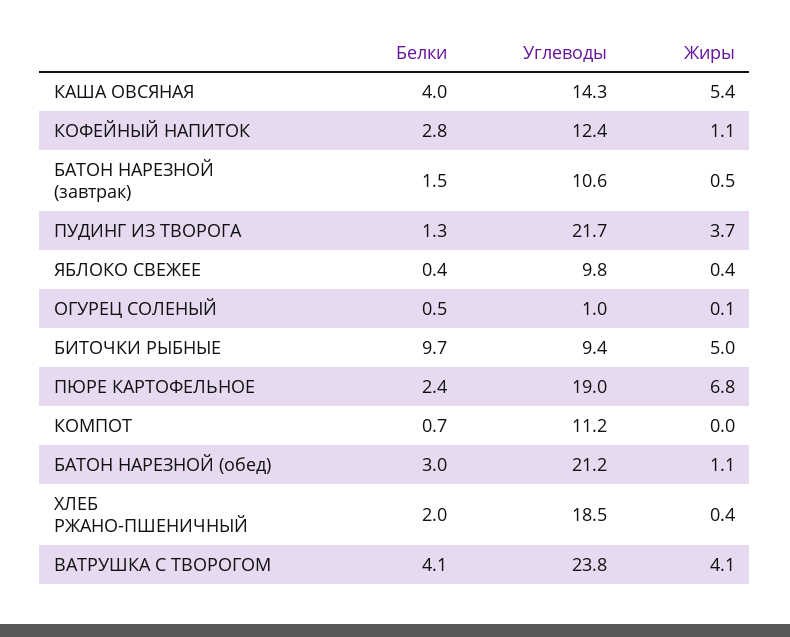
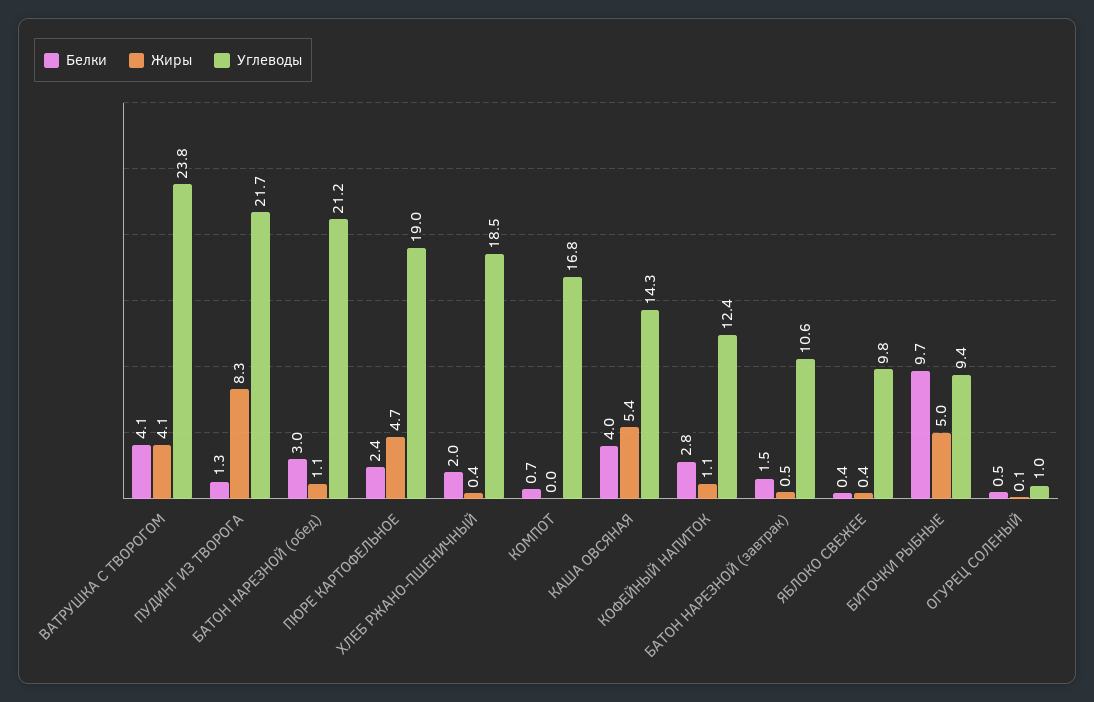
Жиры, ПУДИНГ ИЗ ТВОРОГА: 3.7 -> 8.3
Жиры, ПЮРЕ КАРТОФЕЛЬНОЕ: 6.8 -> 4.7
Углеводы, КОМПОТ: 11.2 -> 16.8

